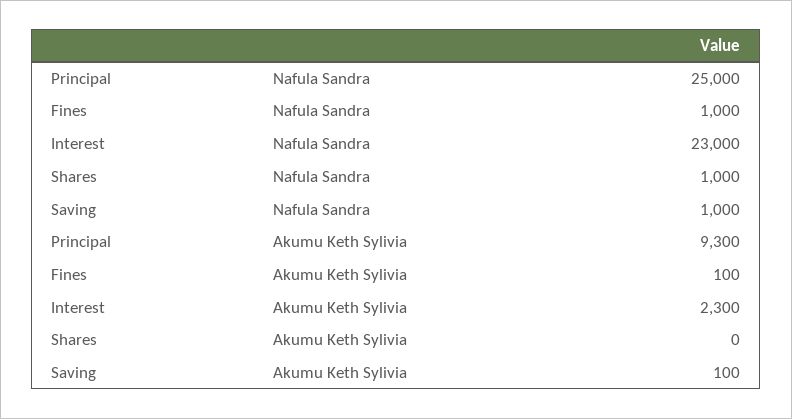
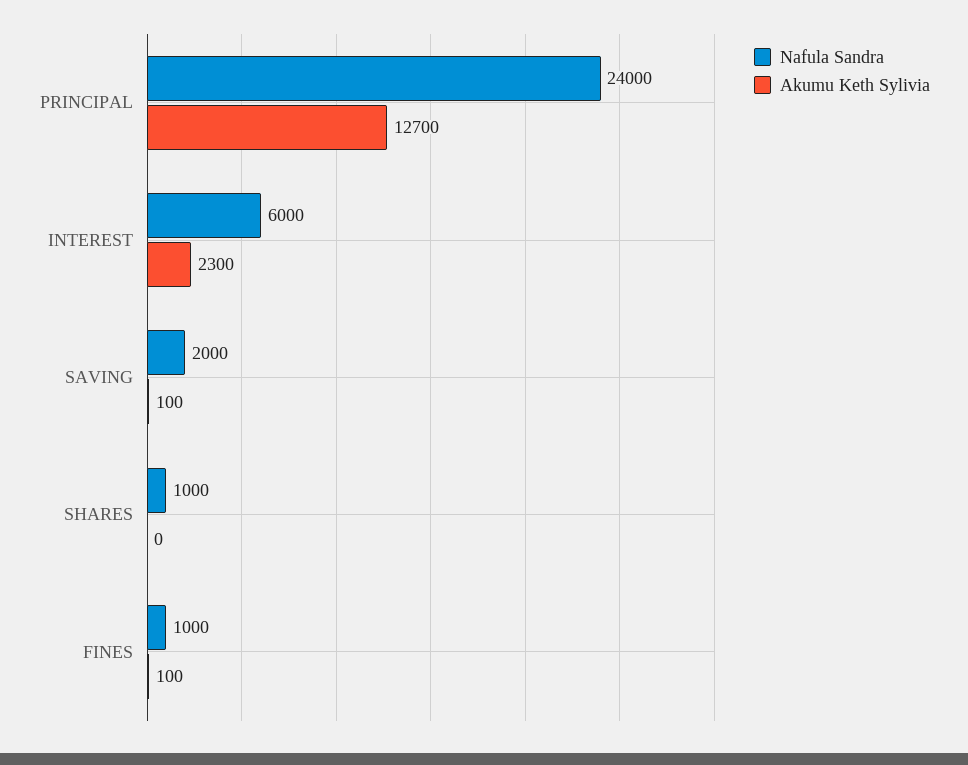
Nafula Sandra, Principal: 25000 -> 24000
Nafula Sandra, Interest: 23000 -> 6000
Nafula Sandra, Saving: 1000 -> 2000
Akumu Keth Sylivia, Principal: 9300 -> 12700

